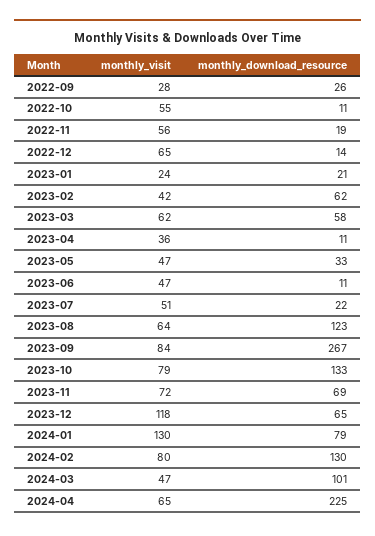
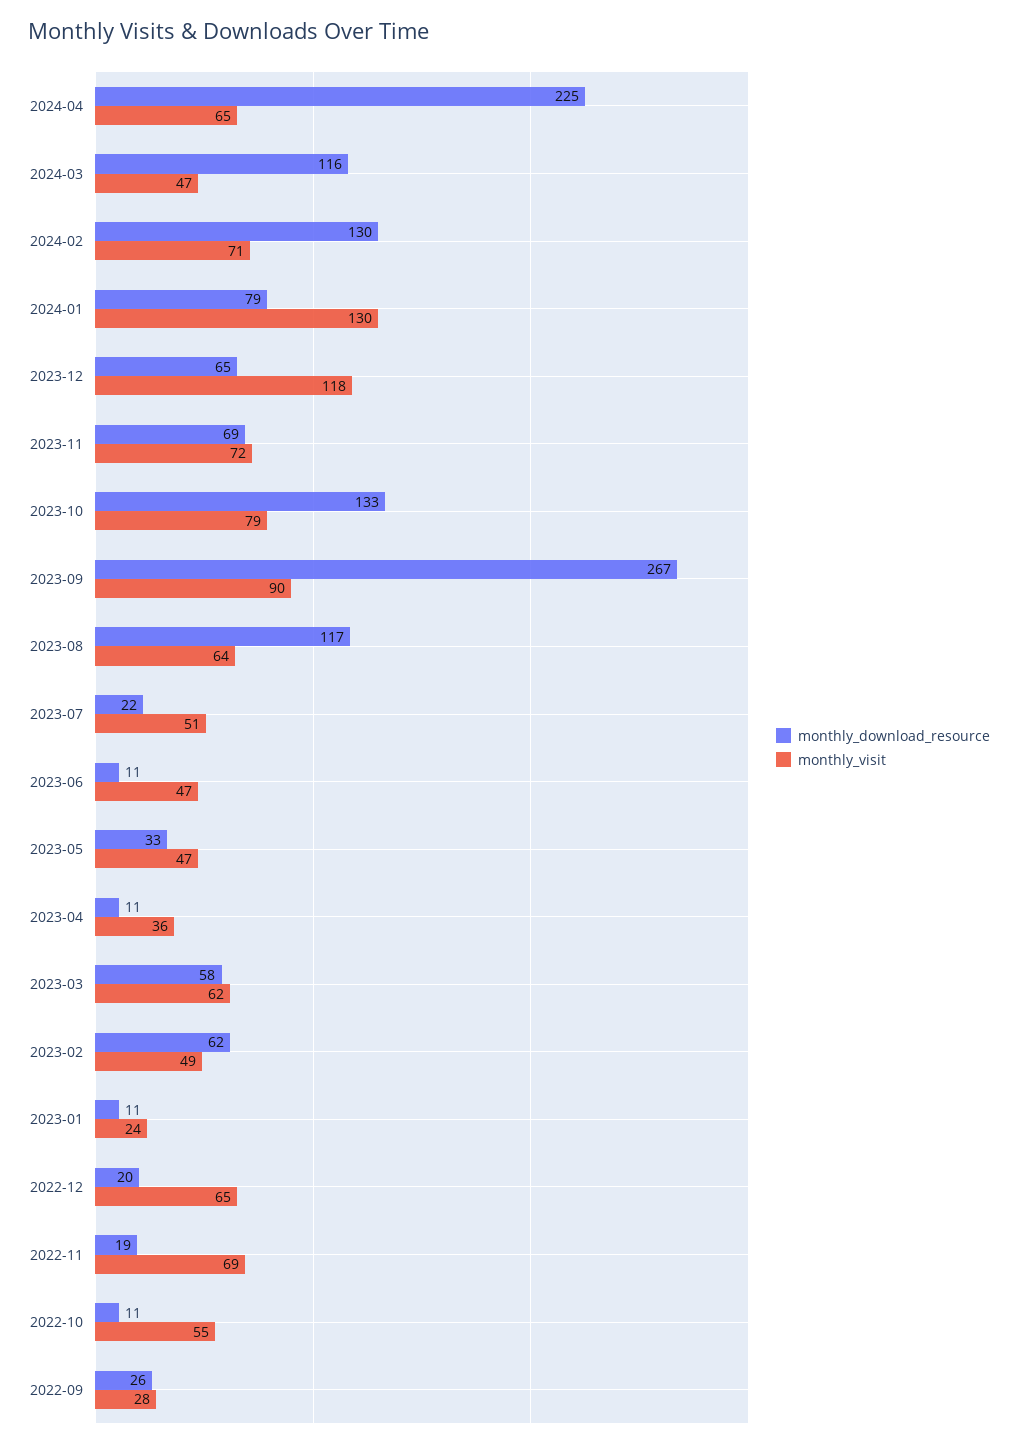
monthly_visit, 2022-11: 56 -> 69
monthly_download_resource, 2022-12: 14 -> 20
monthly_download_resource, 2023-01: 21 -> 11
monthly_visit, 2023-02: 42 -> 49
monthly_download_resource, 2023-08: 123 -> 117
monthly_visit, 2023-09: 84 -> 90
monthly_visit, 2024-02: 80 -> 71
monthly_download_resource, 2024-03: 101 -> 116

